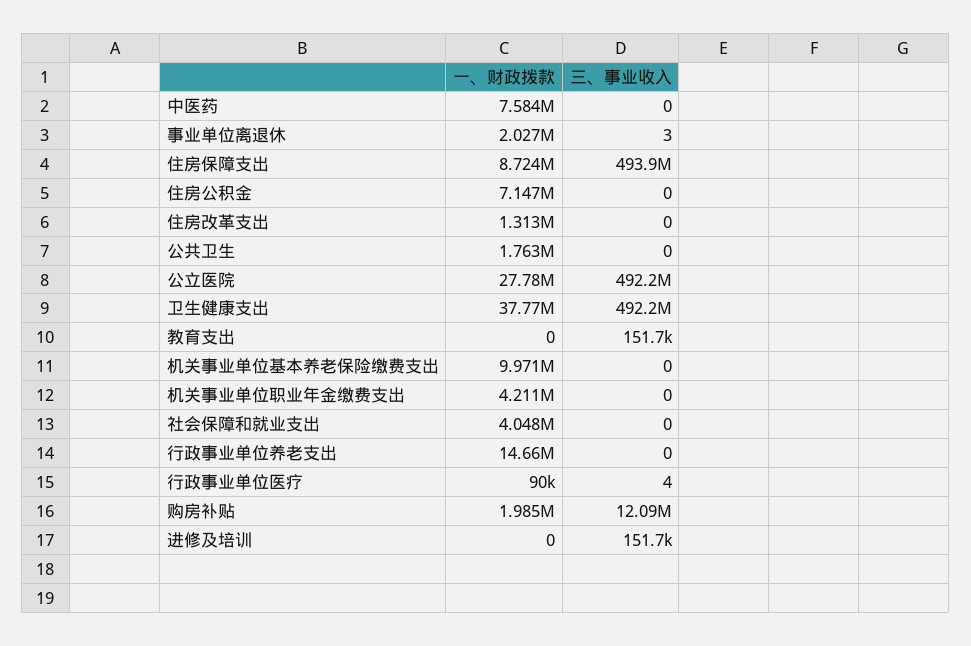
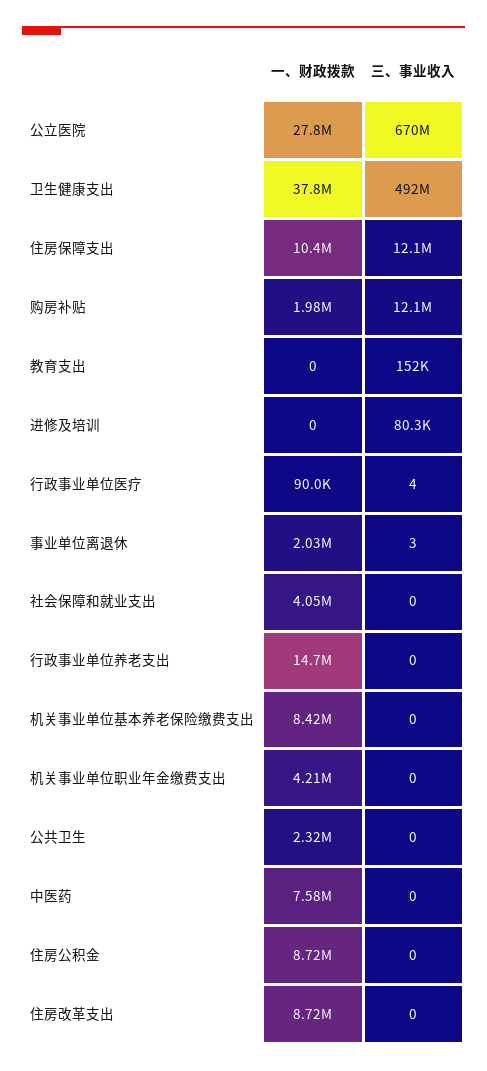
一、财政拨款, 住房保障支出: 8724000 -> 10400000
三、事业收入, 住房保障支出: 493900000 -> 12100000
一、财政拨款, 住房公积金: 7147000 -> 8720000
一、财政拨款, 住房改革支出: 1313000 -> 8720000
一、财政拨款, 公共卫生: 1763000 -> 2320000
三、事业收入, 公立医院: 492200000 -> 670000000
一、财政拨款, 机关事业单位基本养老保险缴费支出: 9971000 -> 8420000
三、事业收入, 进修及培训: 151700 -> 80300

